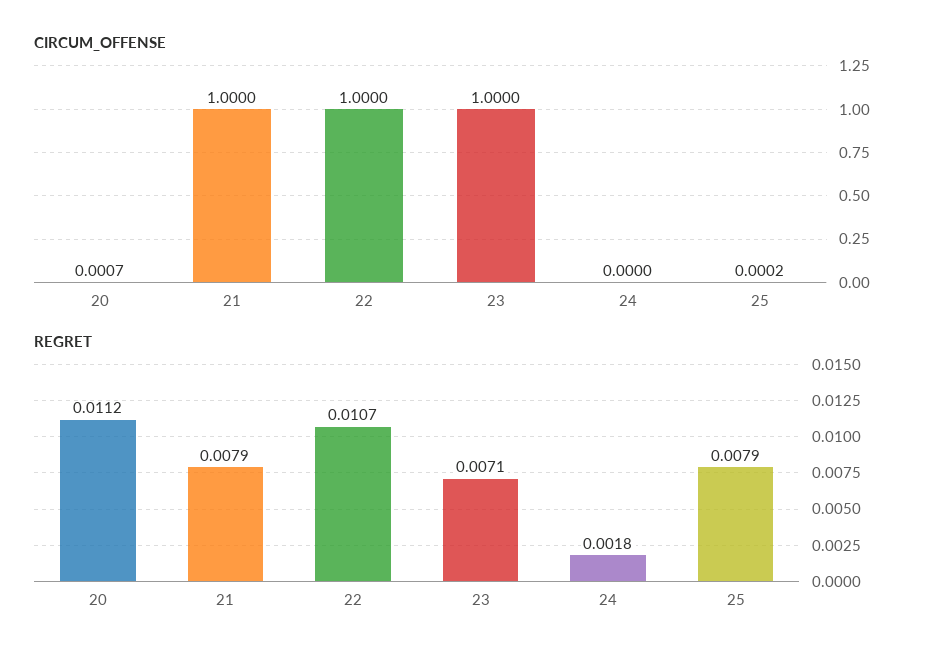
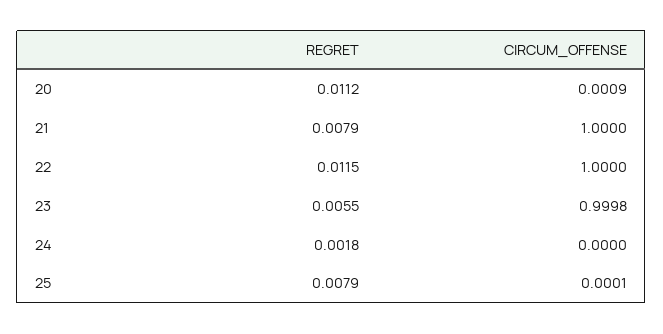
CIRCUM_OFFENSE, 20: 0.0007 -> 0.0009
CIRCUM_OFFENSE, 23: 1 -> 0.9998
CIRCUM_OFFENSE, 25: 0.0002 -> 0.0001
REGRET, 22: 0.0107 -> 0.0115
REGRET, 23: 0.0071 -> 0.0055

